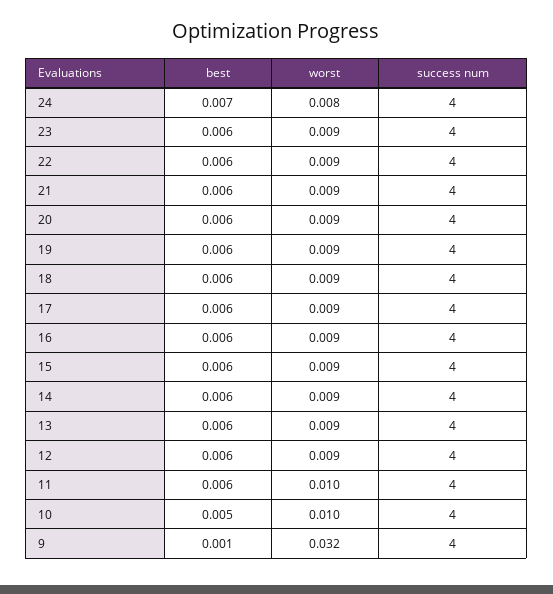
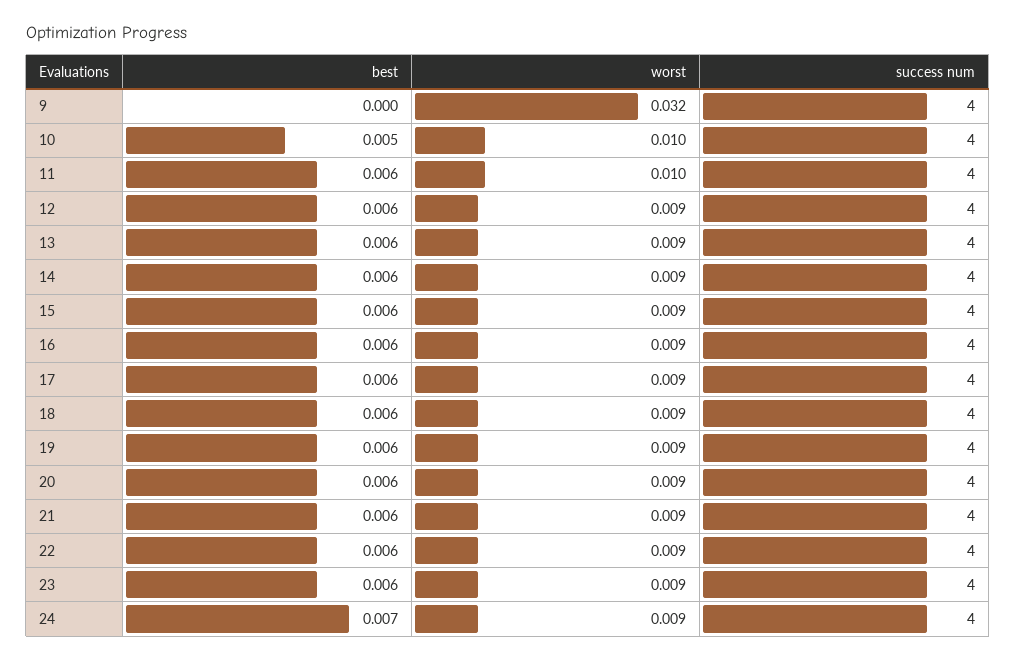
worst, 24: 0.008 -> 0.009
best, 9: 0.001 -> 0

